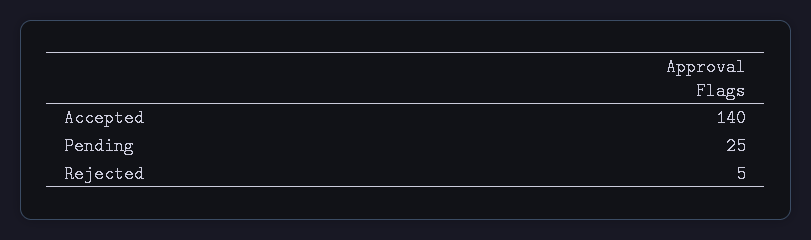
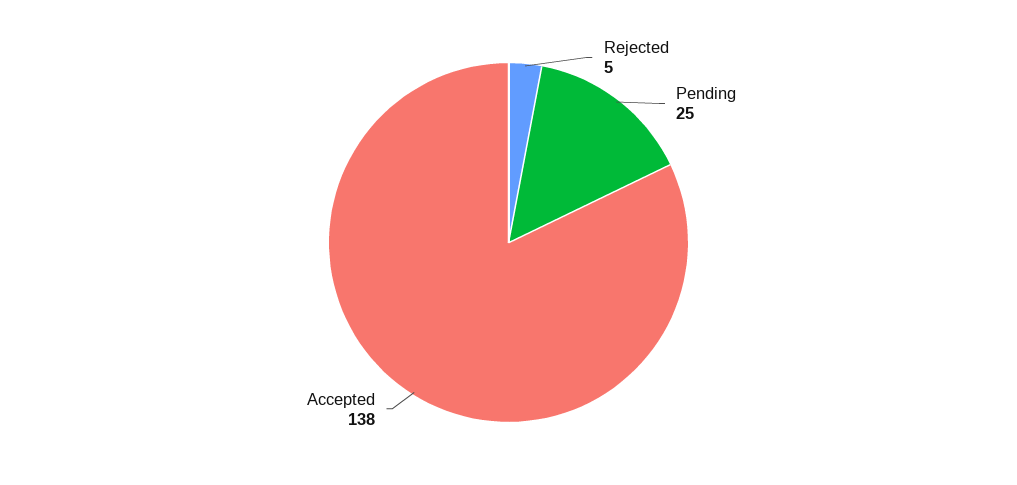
Accepted: 140 -> 138

